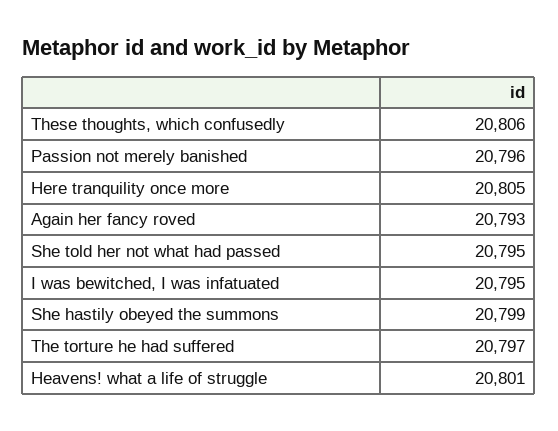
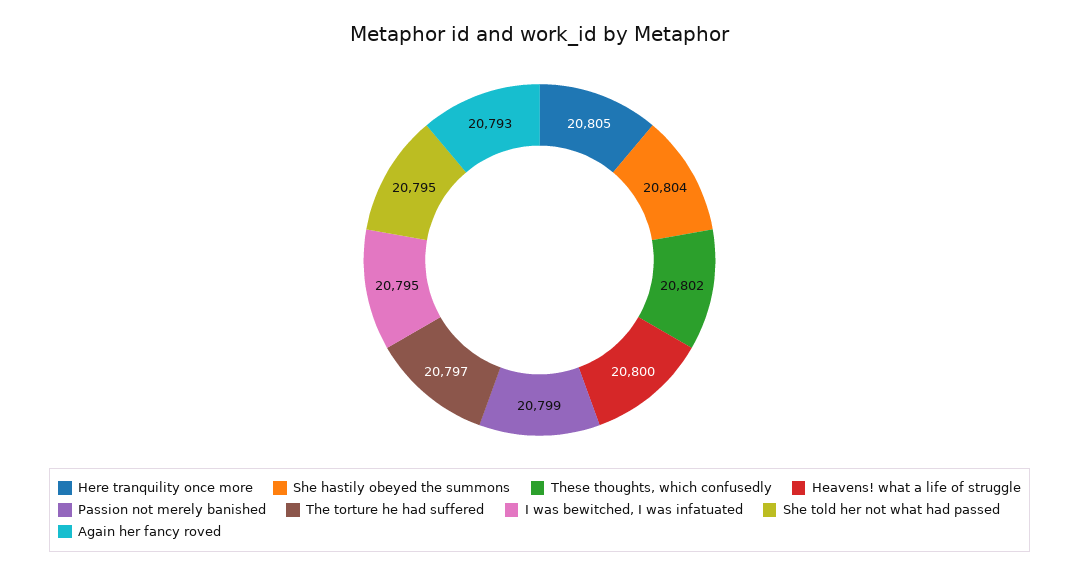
These thoughts, which confusedly: 20806 -> 20802
Passion not merely banished: 20796 -> 20799
She hastily obeyed the summons: 20799 -> 20804
Heavens! what a life of struggle: 20801 -> 20800

